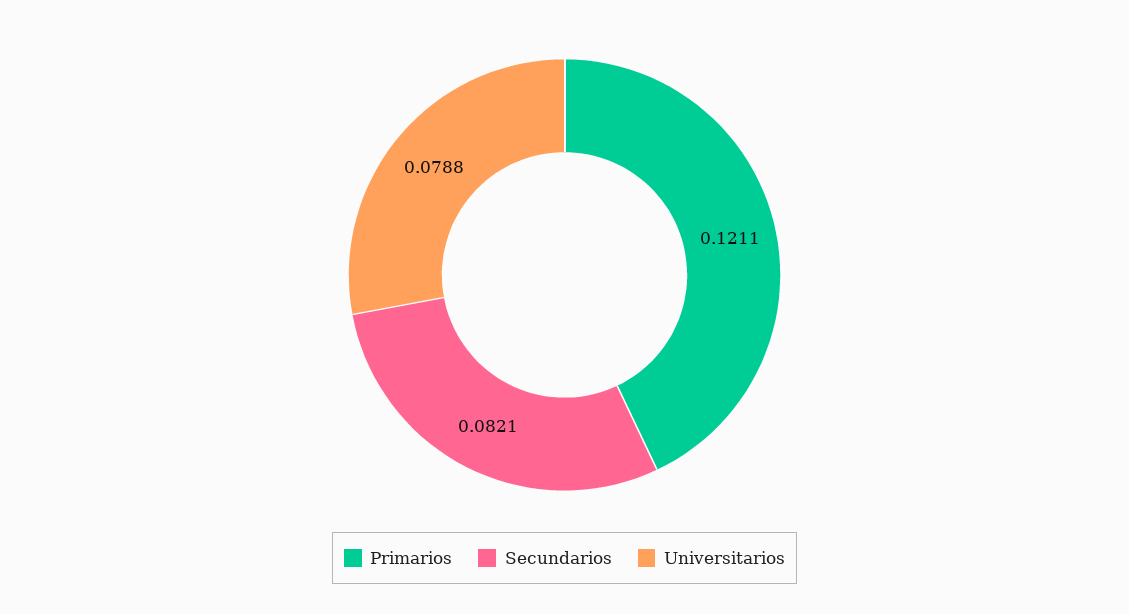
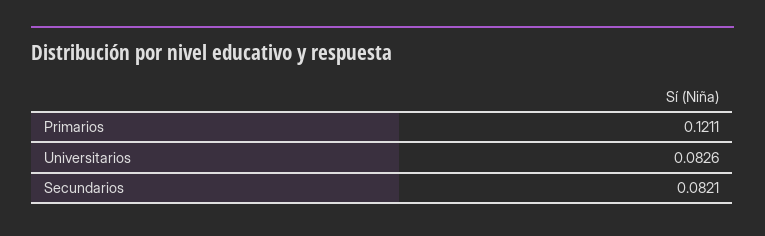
Universitarios: 0.0788 -> 0.0826

